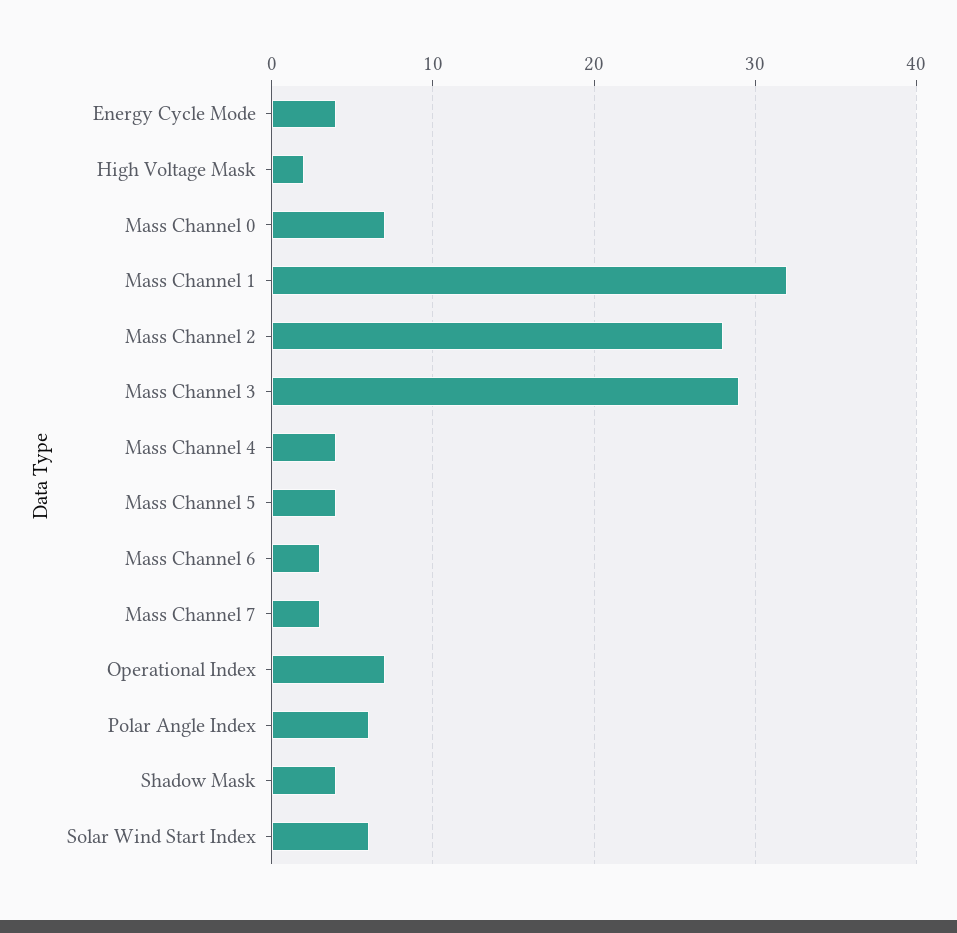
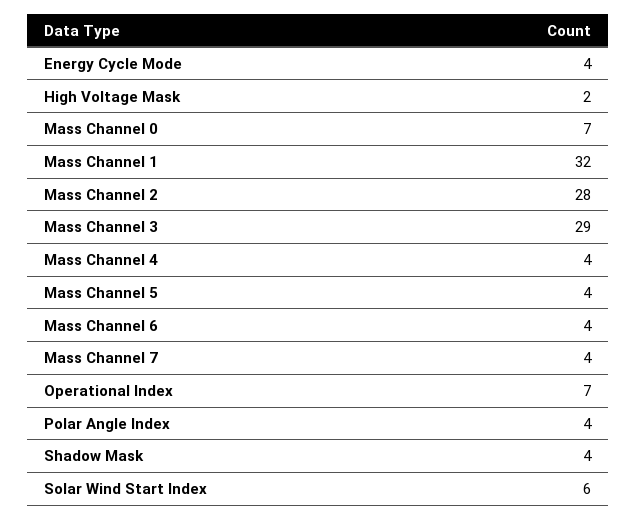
Mass Channel 6: 3 -> 4
Mass Channel 7: 3 -> 4
Polar Angle Index: 6 -> 4

